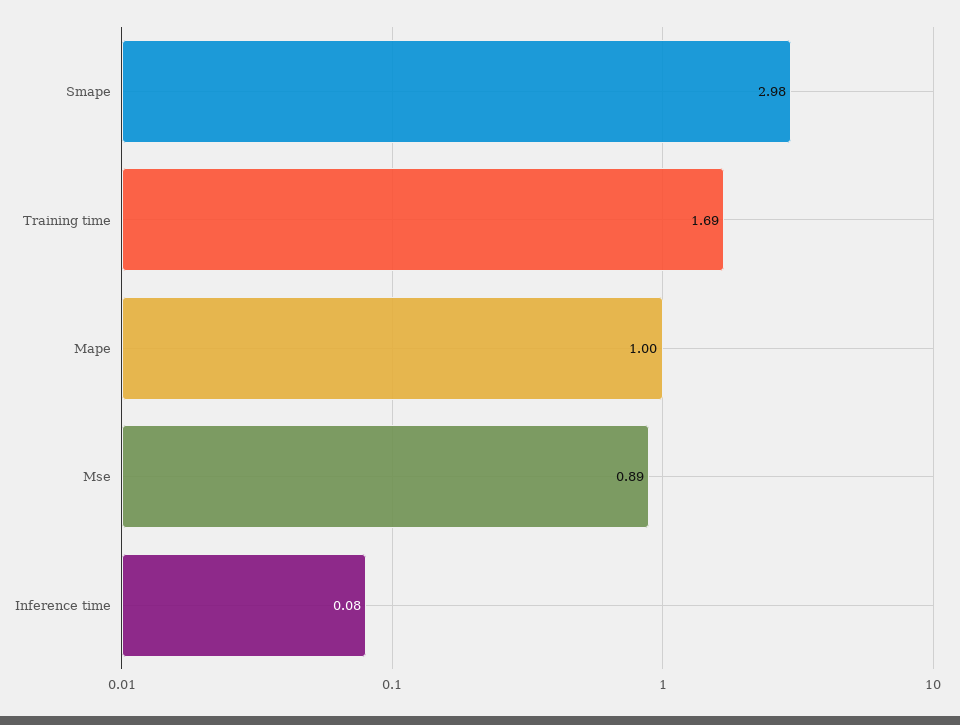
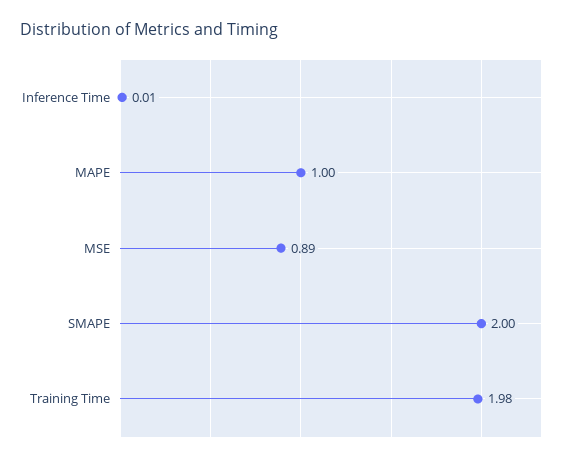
Smape: 2.98 -> 2
Training time: 1.69 -> 1.98
Inference time: 0.08 -> 0.01

